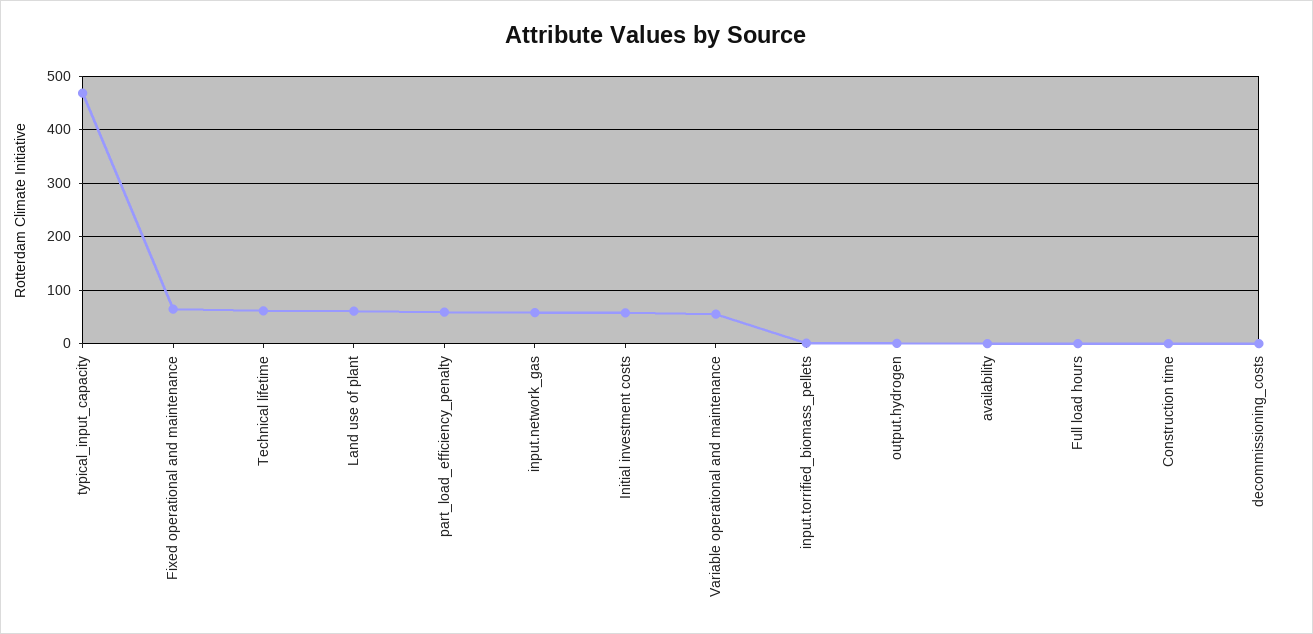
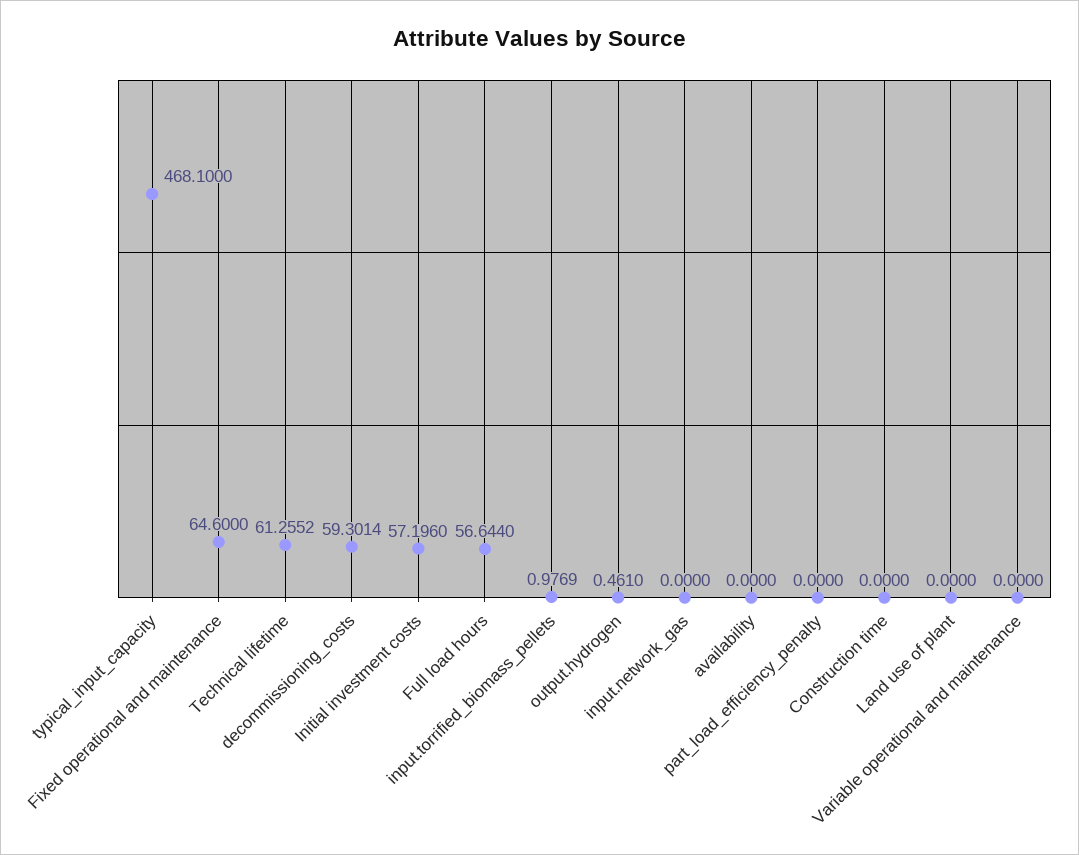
Land use of plant: 60 -> 0
part_load_efficiency_penalty: 60 -> 0
input.network_gas: 60 -> 0
Variable operational and maintenance: 60 -> 0
Full load hours: 0 -> 56.644
decommissioning_costs: 0 -> 59.3014

